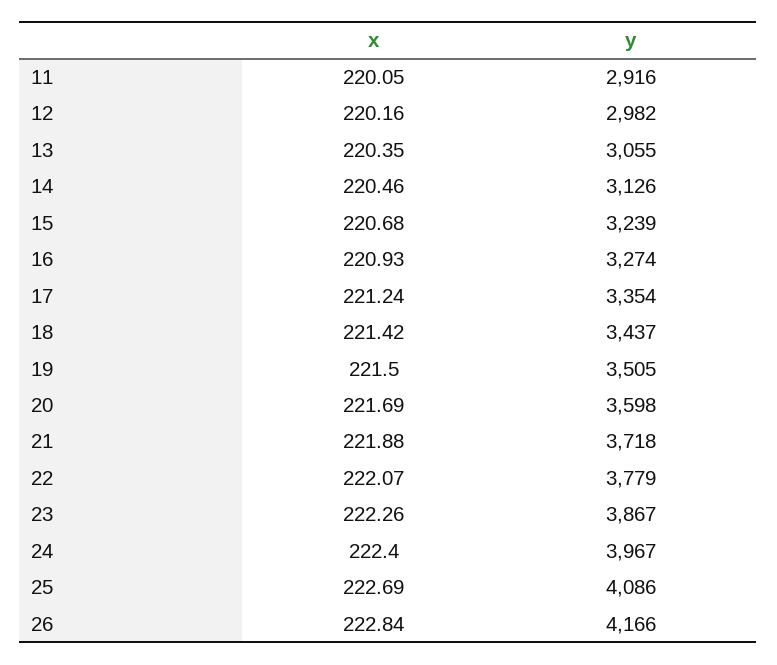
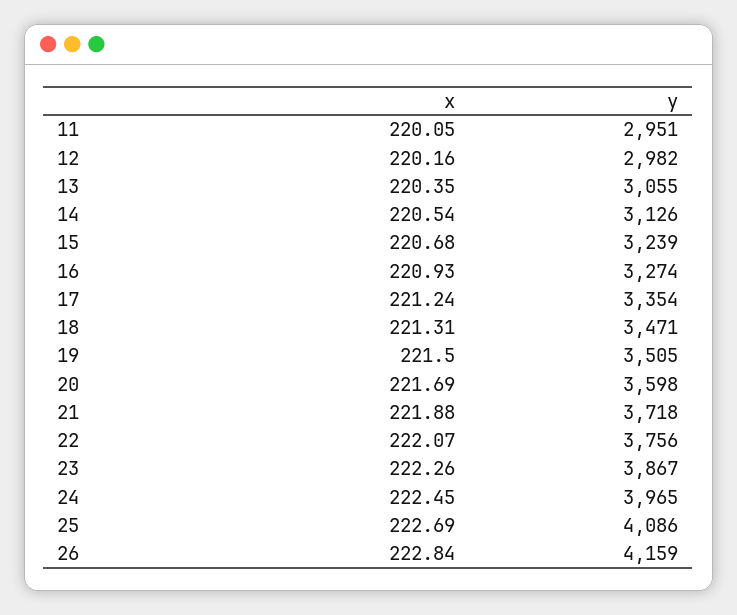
y, 11: 2916 -> 2951
x, 14: 220.46 -> 220.54
x, 18: 221.42 -> 221.31
y, 18: 3437 -> 3471
y, 22: 3779 -> 3756
x, 24: 222.4 -> 222.45
y, 24: 3967 -> 3965
y, 26: 4166 -> 4159

